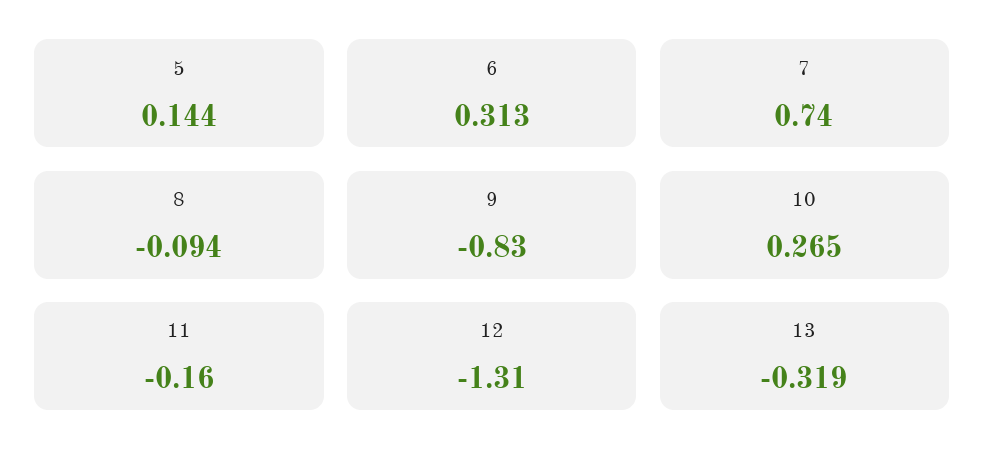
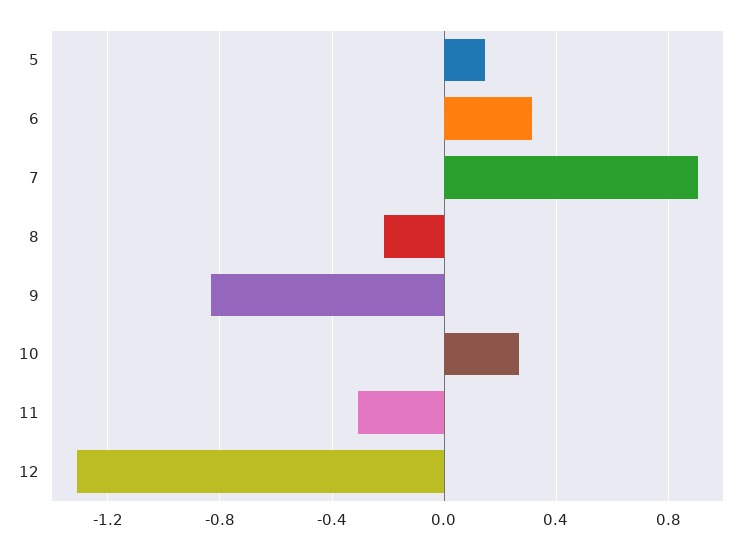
7: 0.74 -> 0.9
8: -0.094 -> -0.2
11: -0.16 -> -0.3
13: -0.319 -> none

